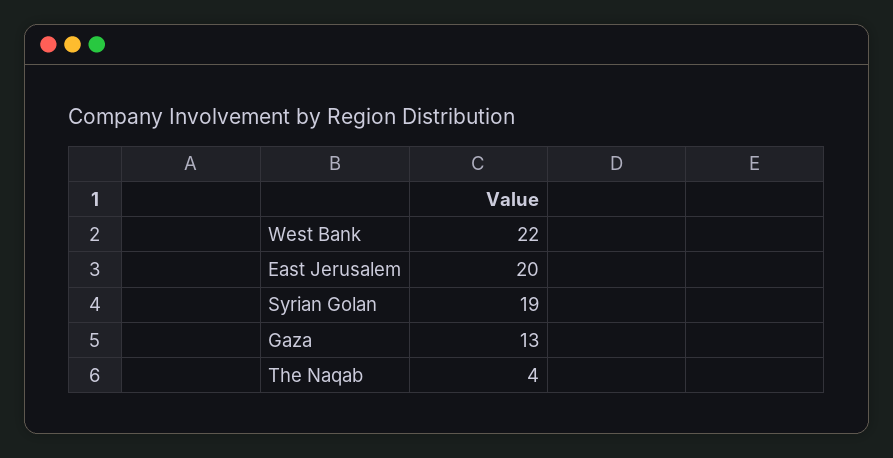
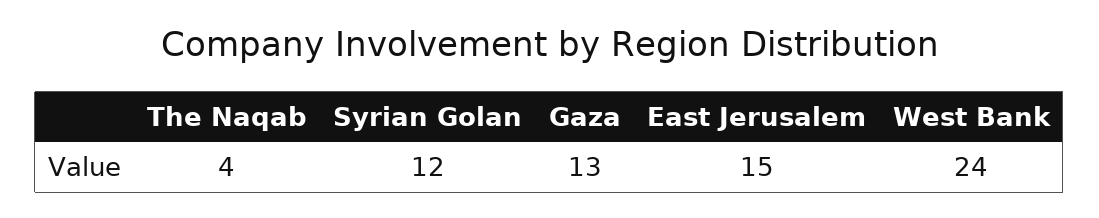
West Bank: 22 -> 24
East Jerusalem: 20 -> 15
Syrian Golan: 19 -> 12

